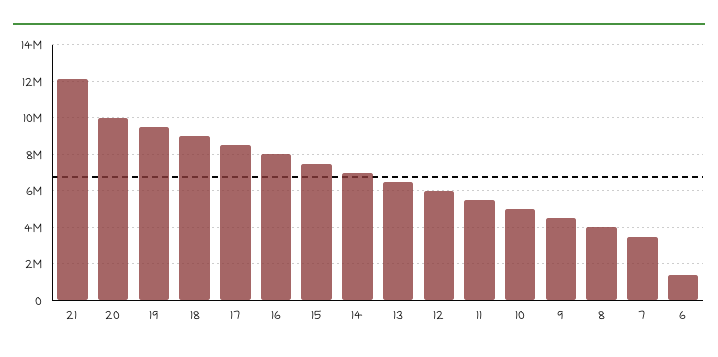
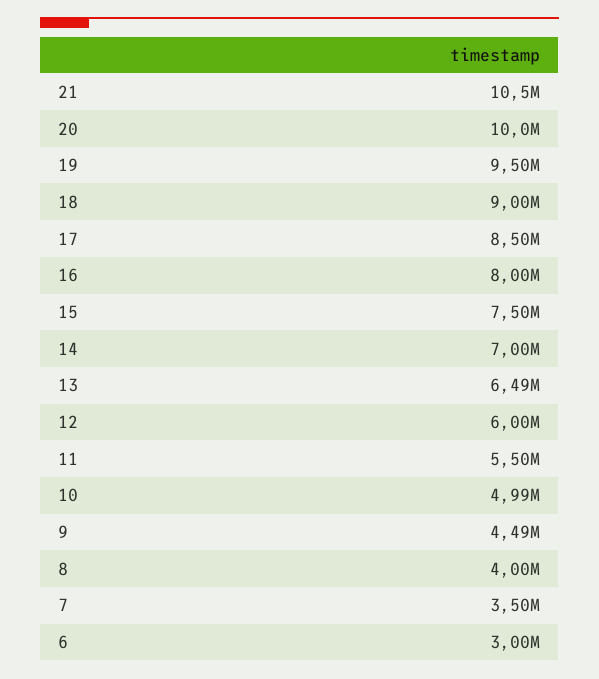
21: 12000000 -> 10500000
6: 1500000 -> 3000000

